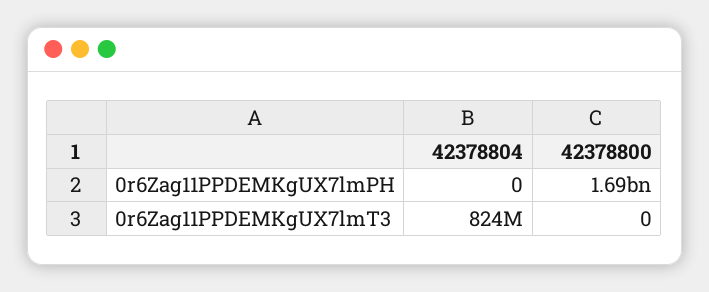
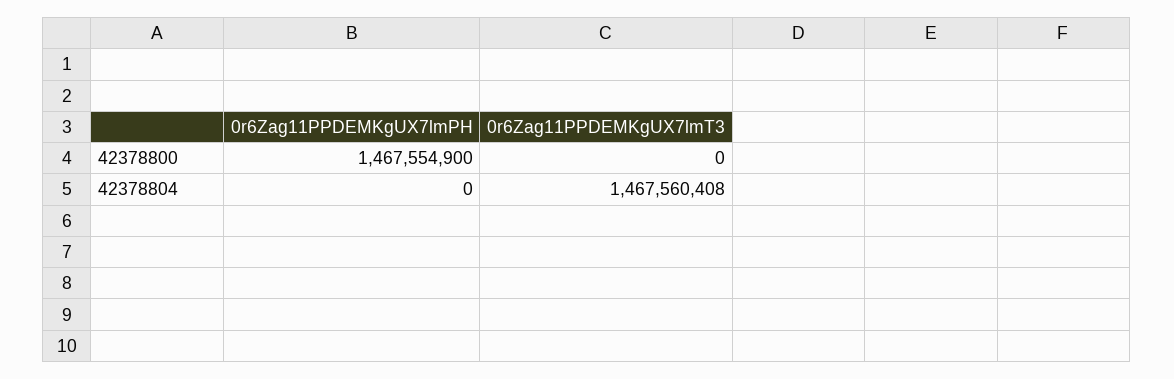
42378800, 0r6Zag11PPDEMKgUX7lmPH: 1690000000 -> 1467554900
42378804, 0r6Zag11PPDEMKgUX7lmT3: 824000000 -> 1467560408

